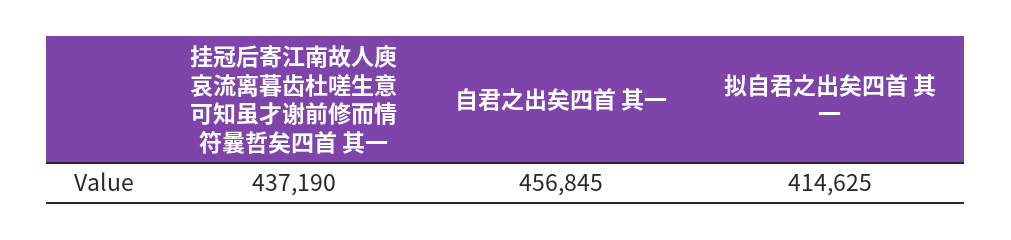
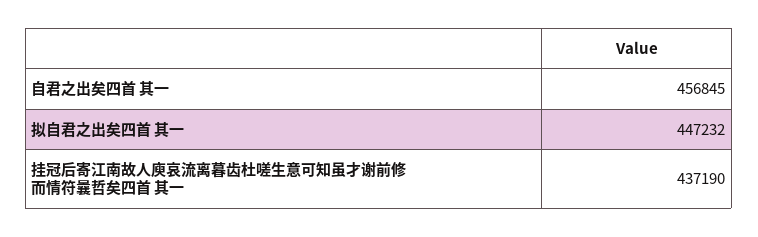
拟自君之出矣四首 其一: 414625 -> 447232

